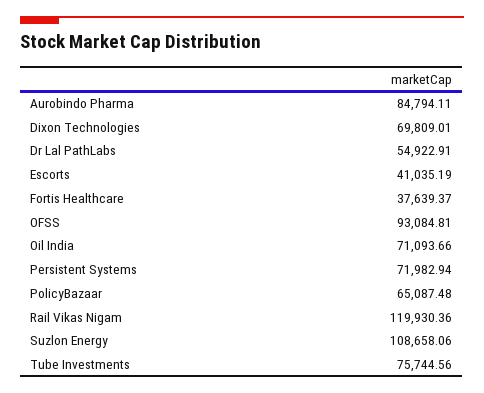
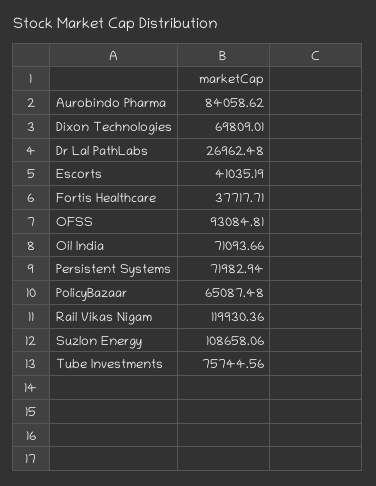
Aurobindo Pharma: 84794.11 -> 84058.62
Dr Lal PathLabs: 54922.91 -> 26962.48
Fortis Healthcare: 37639.37 -> 37717.71

